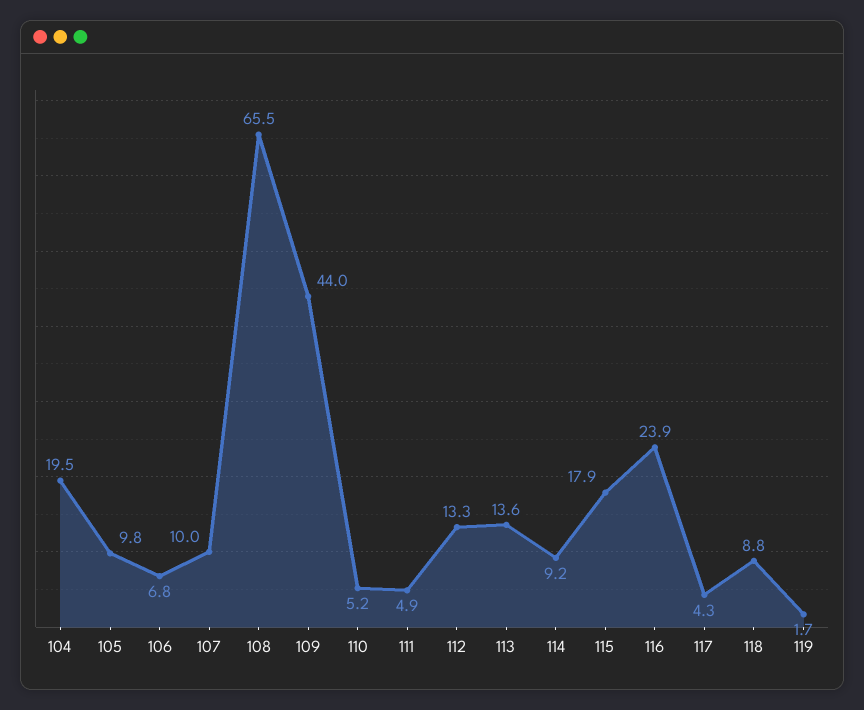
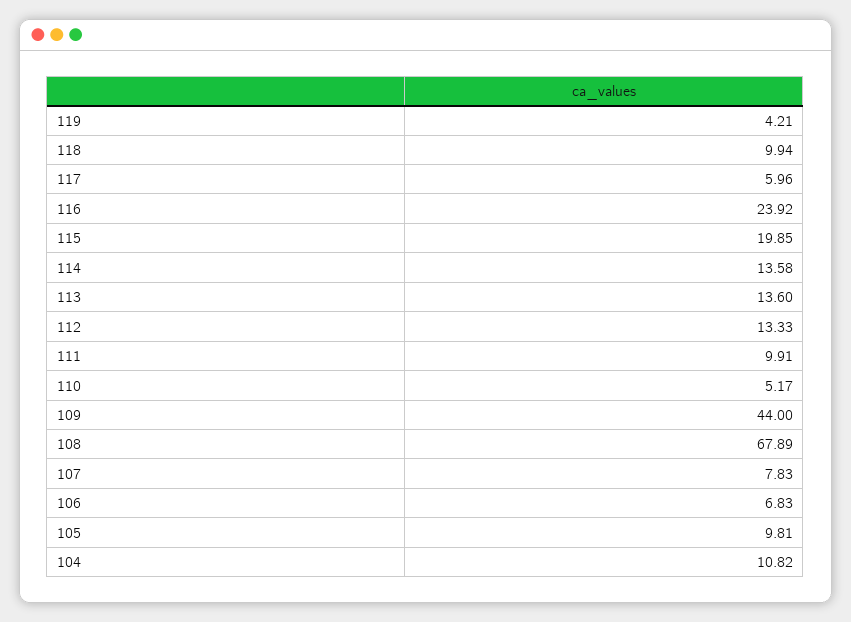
104: 19.5 -> 10.82
107: 10 -> 7.83
108: 65.5 -> 67.89
111: 4.9 -> 9.91
114: 9.2 -> 13.58
115: 17.9 -> 19.85
117: 4.3 -> 5.96
118: 8.8 -> 9.94
119: 1.7 -> 4.21

